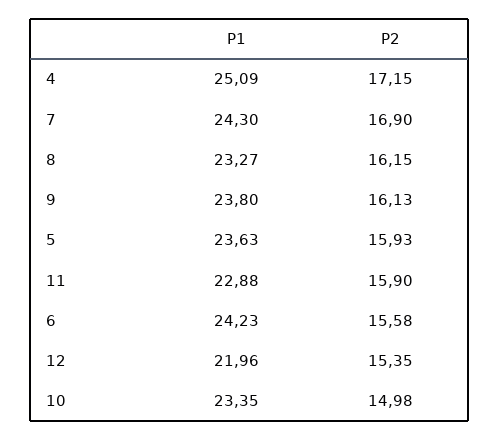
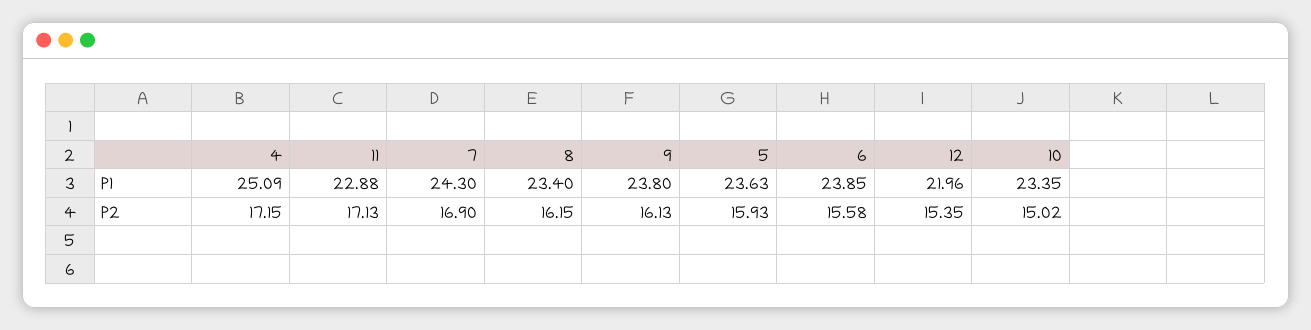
P1, 8: 23.27 -> 23.4
P2, 11: 15.9 -> 17.13
P1, 6: 24.23 -> 23.85
P2, 10: 14.98 -> 15.02

